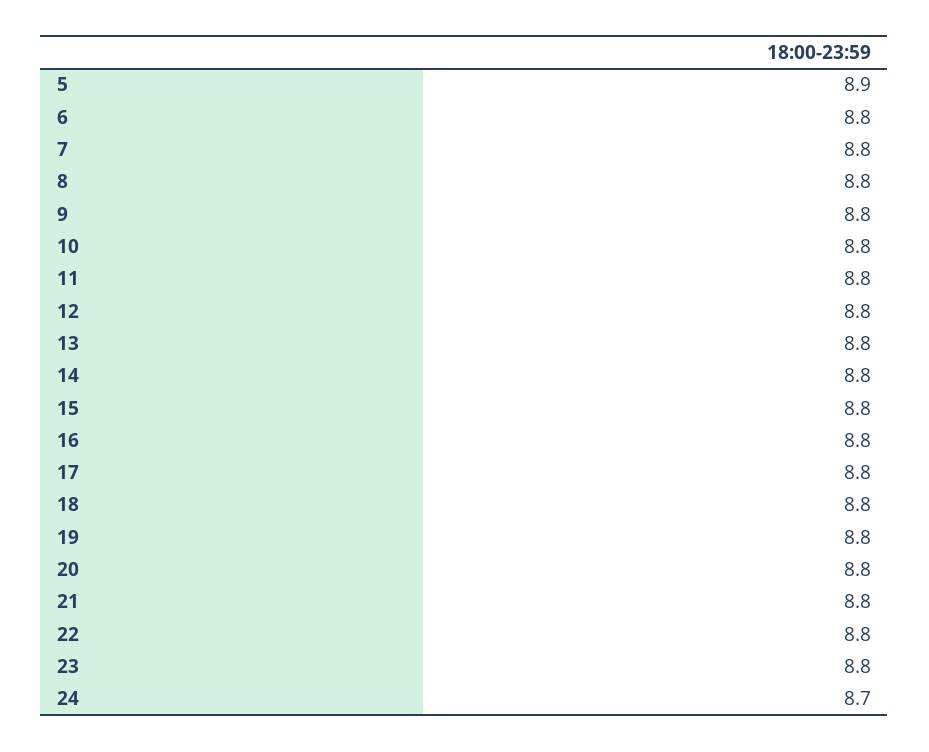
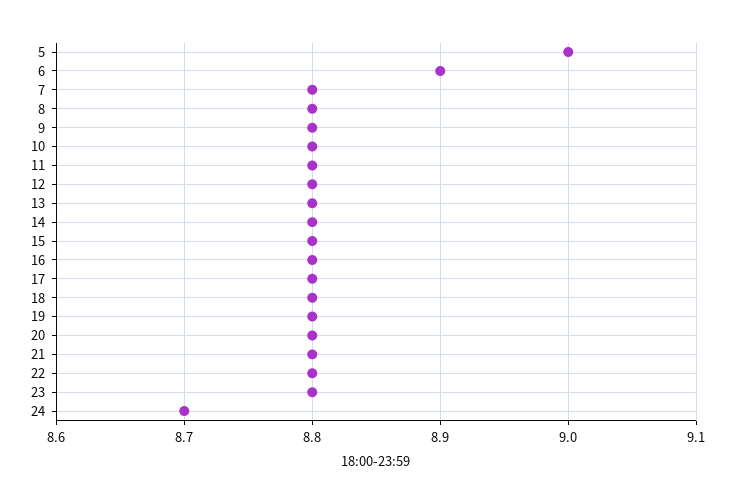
5: 8.9 -> 9
6: 8.8 -> 8.9

